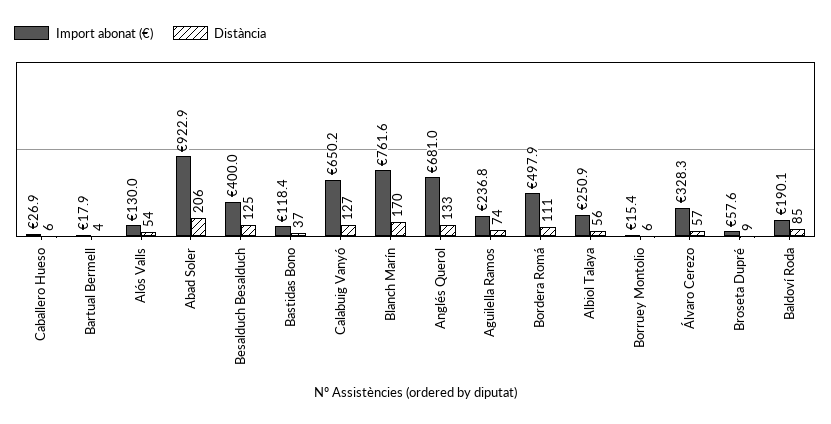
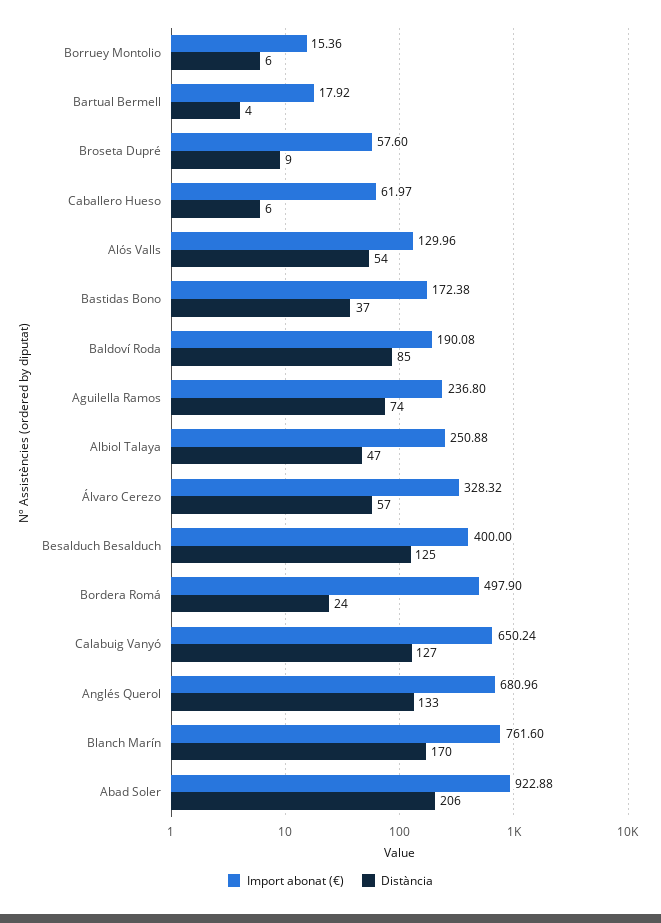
Import abonat (€), Caballero Hueso: 26.9 -> 61.97
Import abonat (€), Bastidas Bono: 118.4 -> 172.38
Distància, Bordera Romá: 111 -> 24
Distància, Albiol Talaya: 56 -> 47

